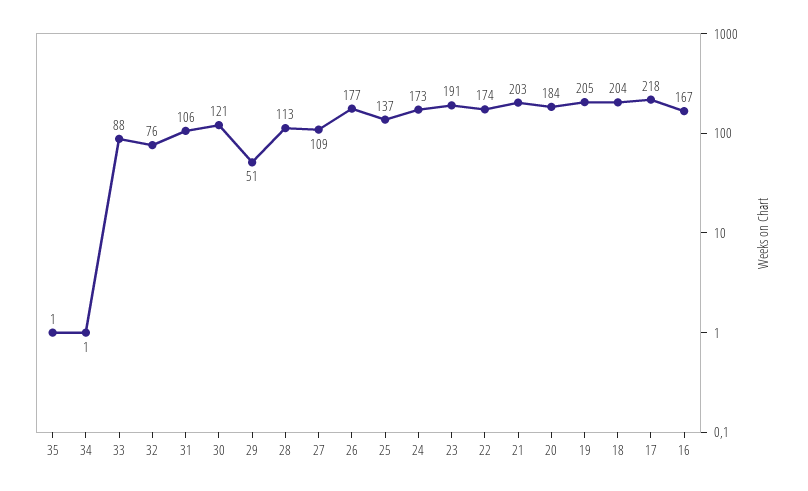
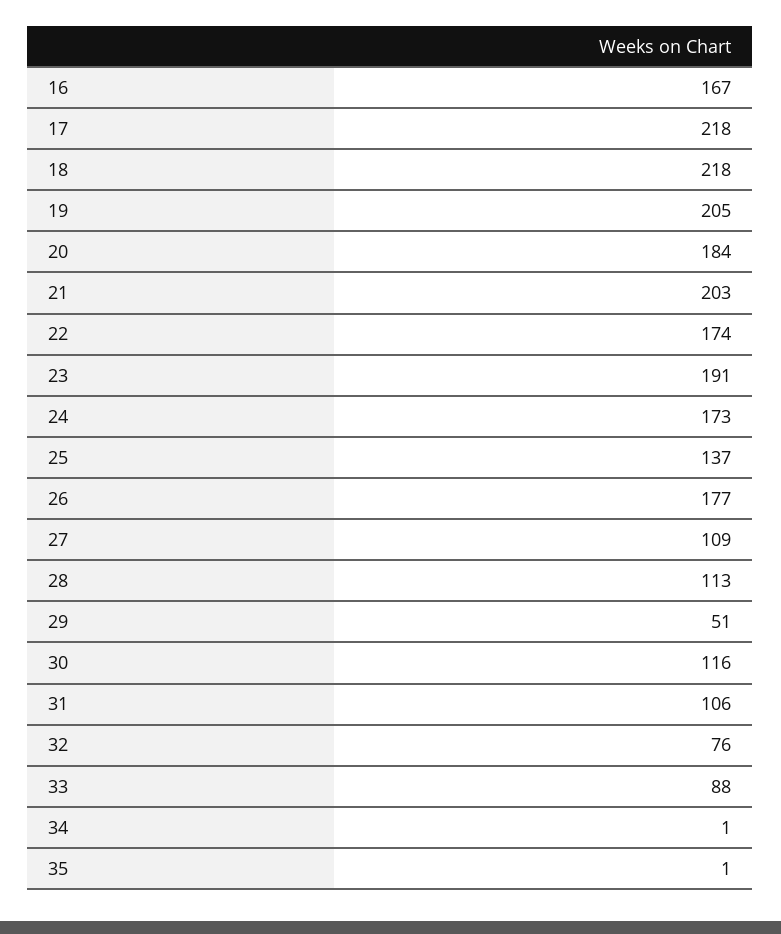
30: 121 -> 116
18: 204 -> 218

